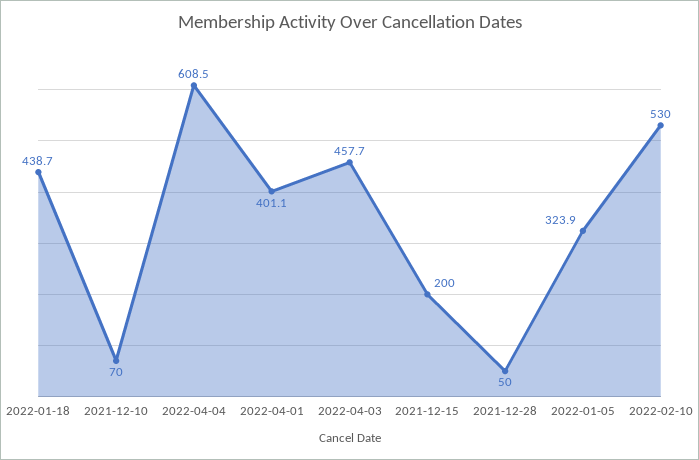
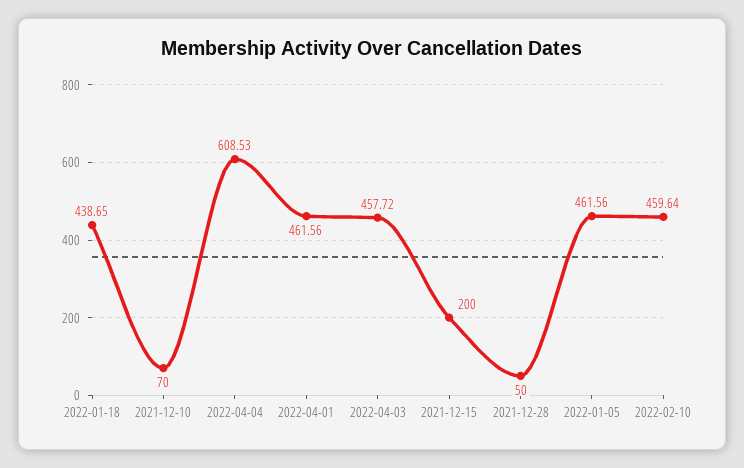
2022-04-01: 401.1 -> 461.56
2022-01-05: 323.9 -> 461.56
2022-02-10: 530 -> 459.64

